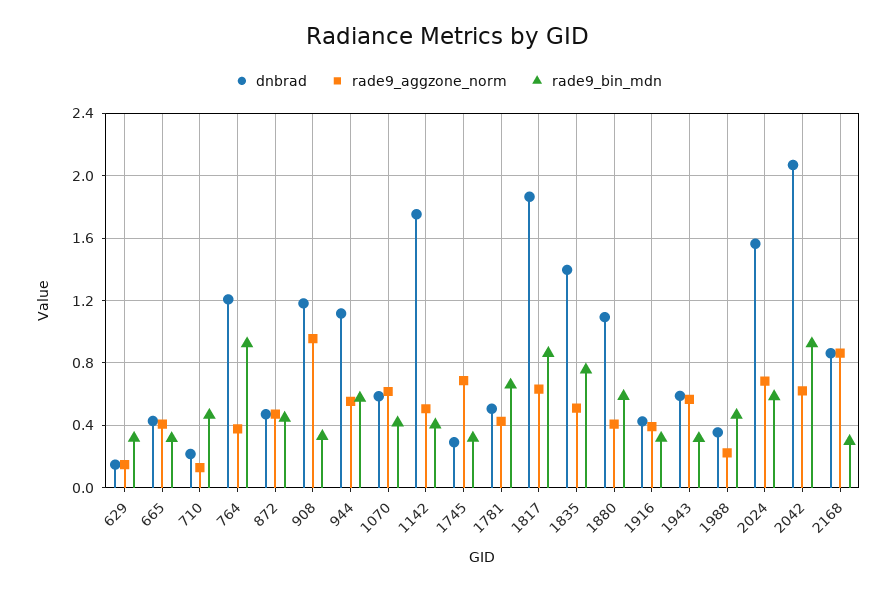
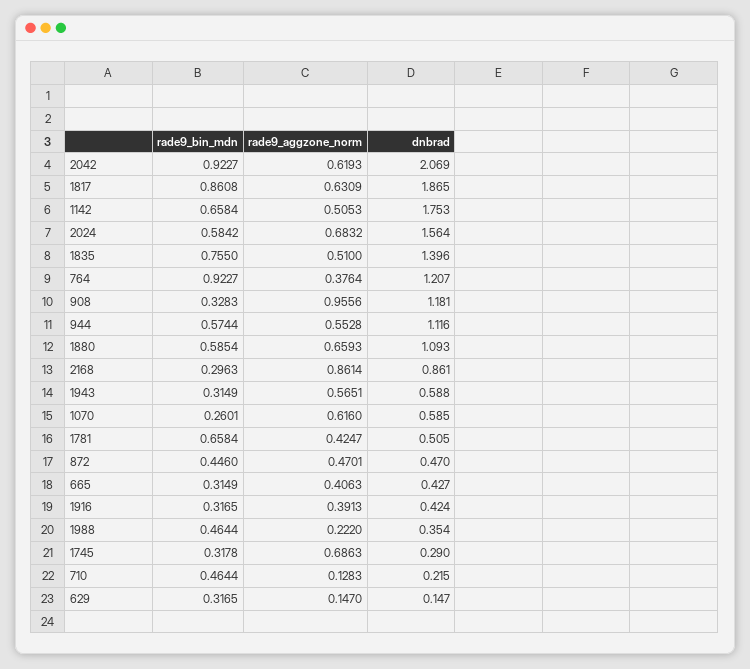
rade9_bin_mdn, 1070: 0.4 -> 0.2601
rade9_bin_mdn, 1142: 0.4 -> 0.6584
rade9_aggzone_norm, 1880: 0.4 -> 0.6593

